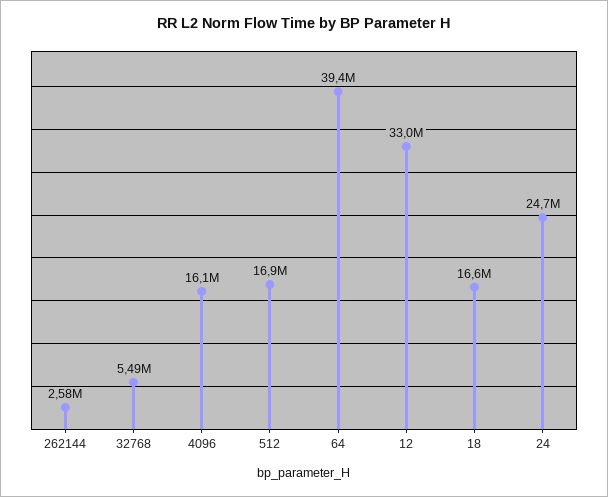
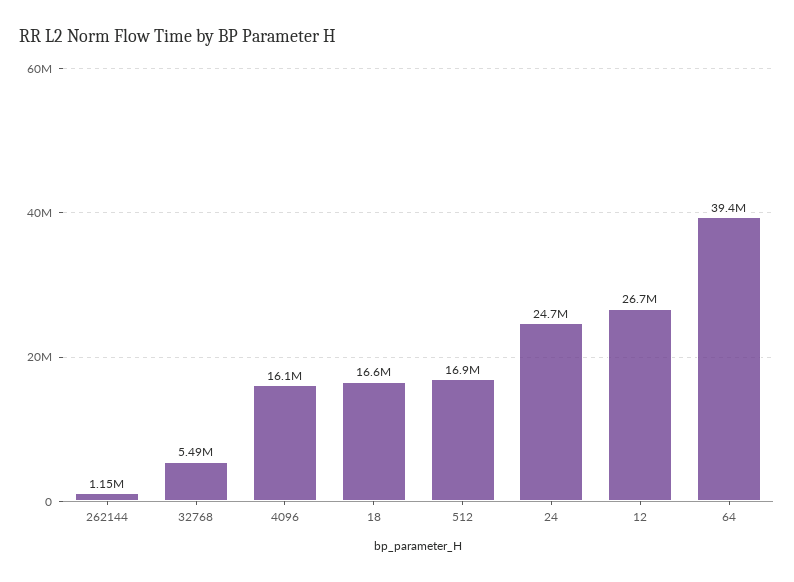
262144: 2580000 -> 1150000
12: 33000000 -> 26700000

